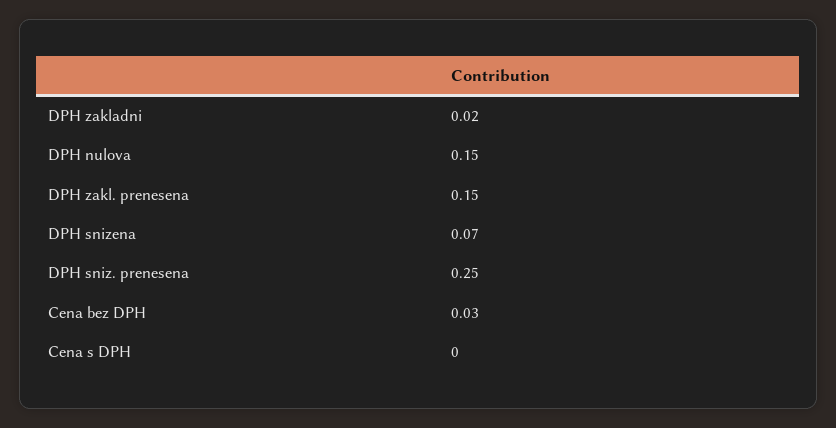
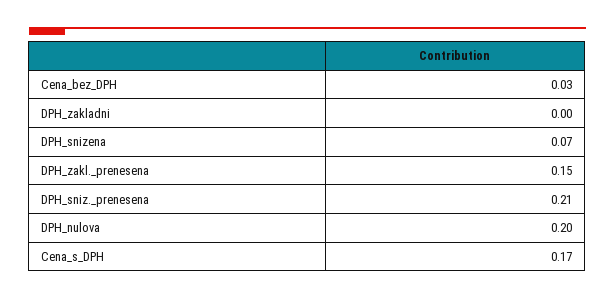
DPH zakladni: 0.02 -> 0
DPH nulova: 0.15 -> 0.2
DPH sniz. prenesena: 0.25 -> 0.21
Cena s DPH: 0 -> 0.17

